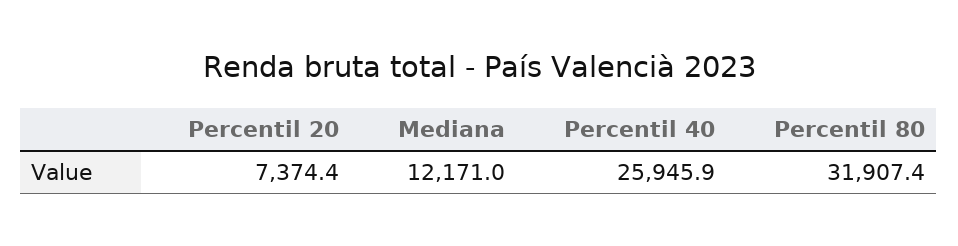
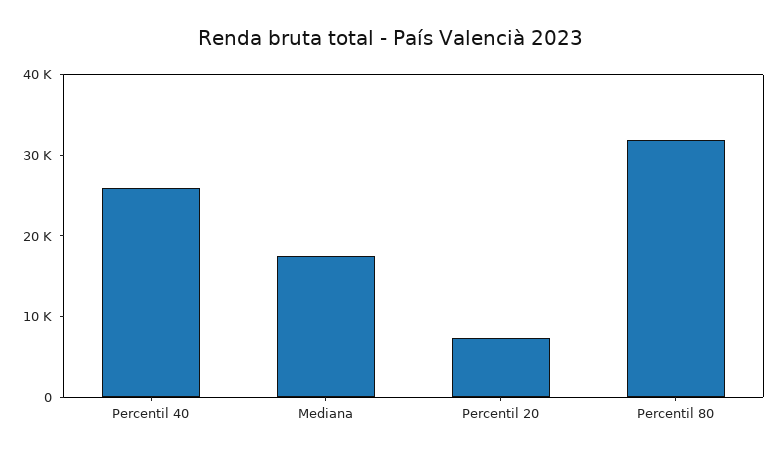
Mediana: 12171 -> 18000

